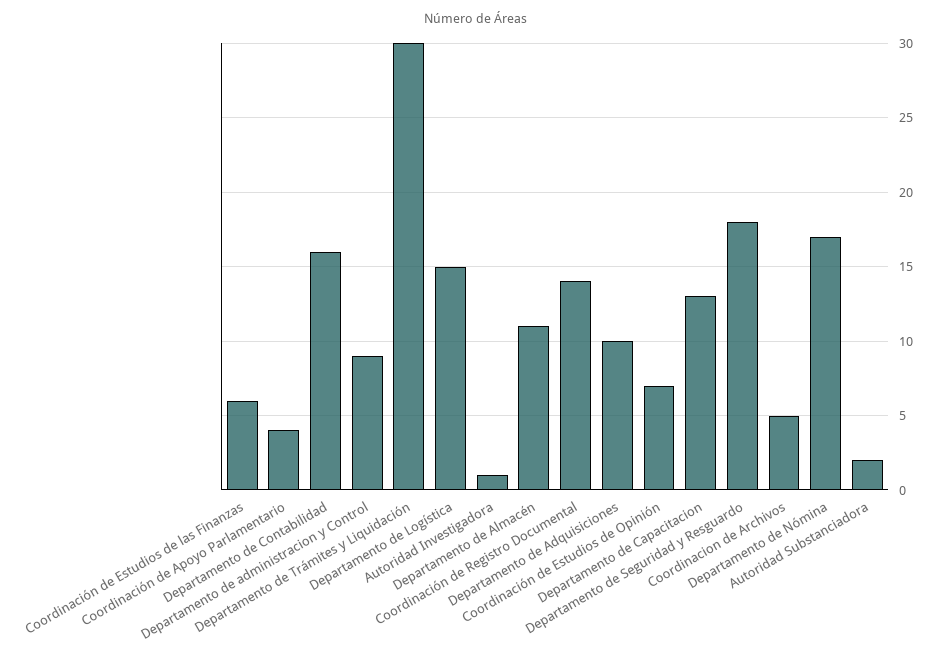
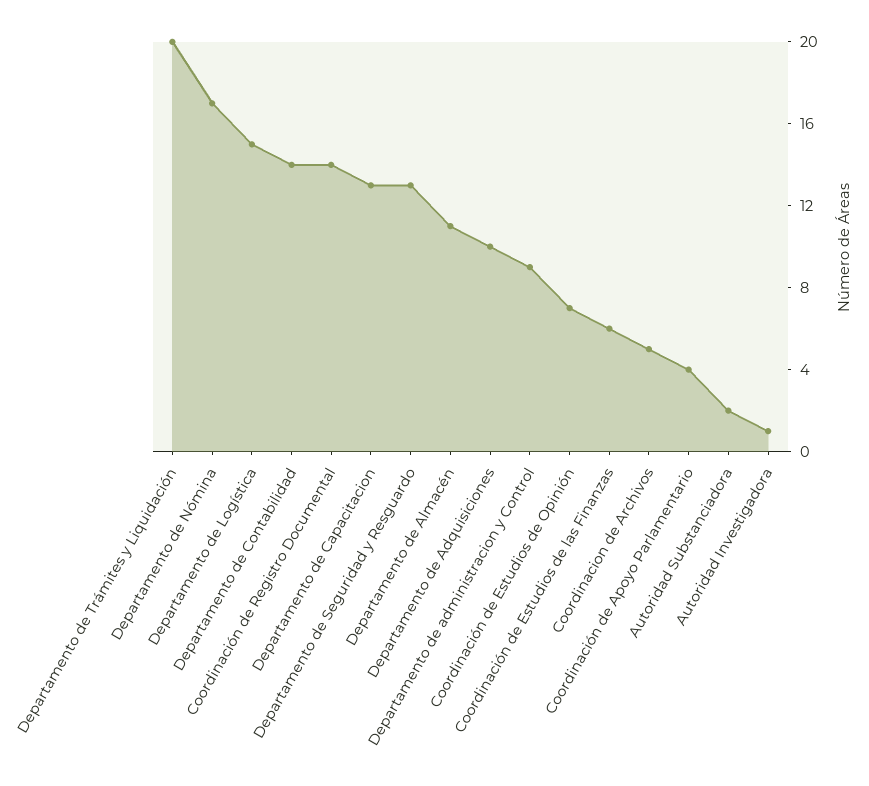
Departamento de Contabilidad: 16 -> 14
Departamento de Trámites y Liquidación: 30 -> 20
Departamento de Seguridad y Resguardo: 18 -> 13

